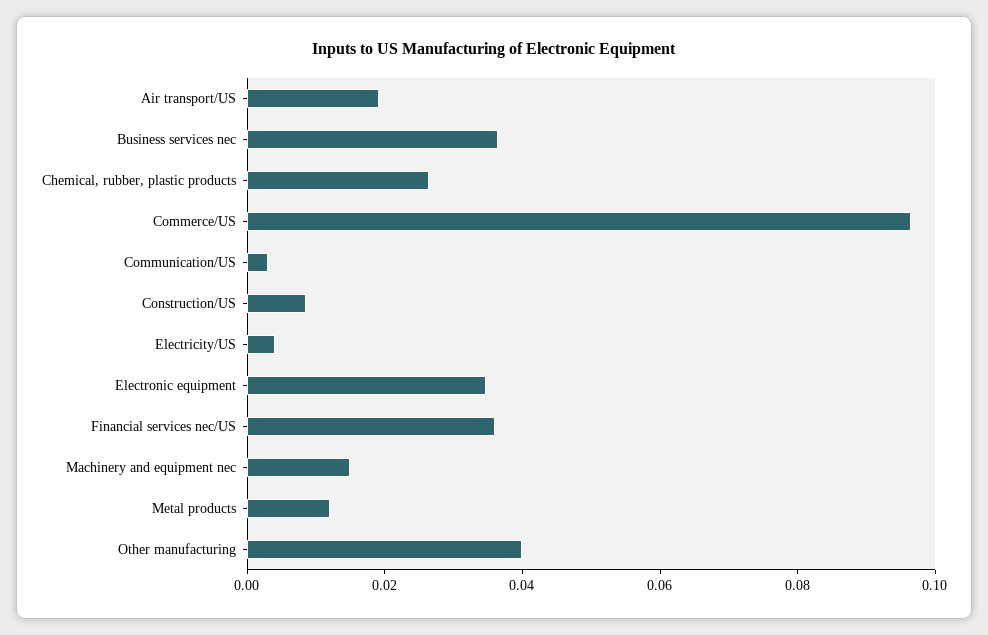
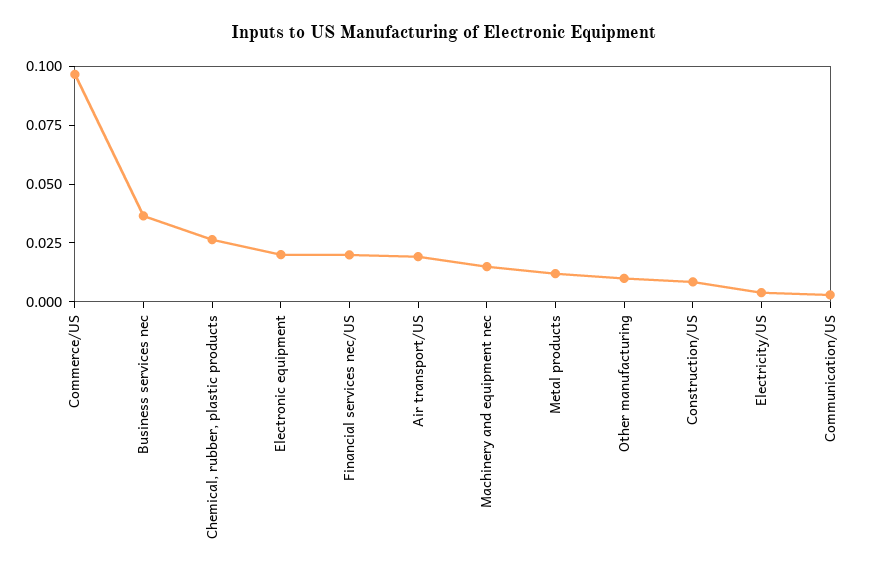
Electronic equipment: 0.035 -> 0.02
Financial services nec/US: 0.035 -> 0.02
Other manufacturing: 0.04 -> 0.01

